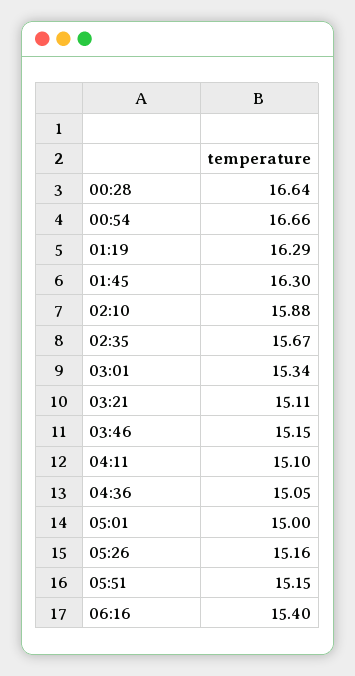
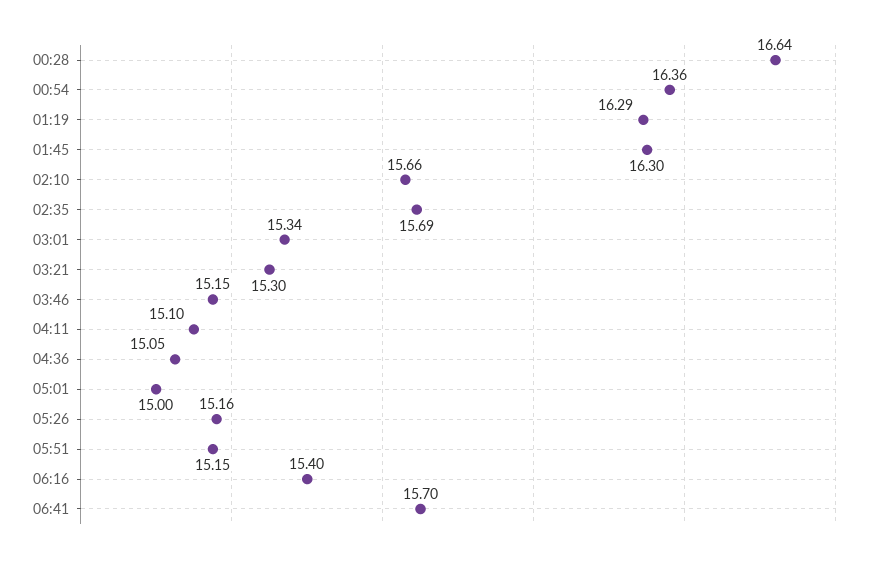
00:54: 16.66 -> 16.36
02:10: 15.88 -> 15.66
02:35: 15.67 -> 15.69
03:21: 15.11 -> 15.3
06:41: none -> 15.7

